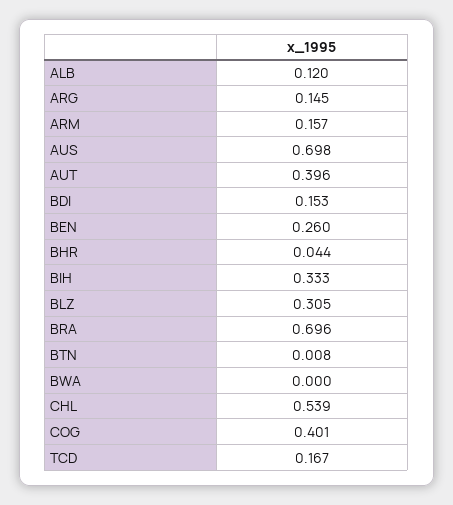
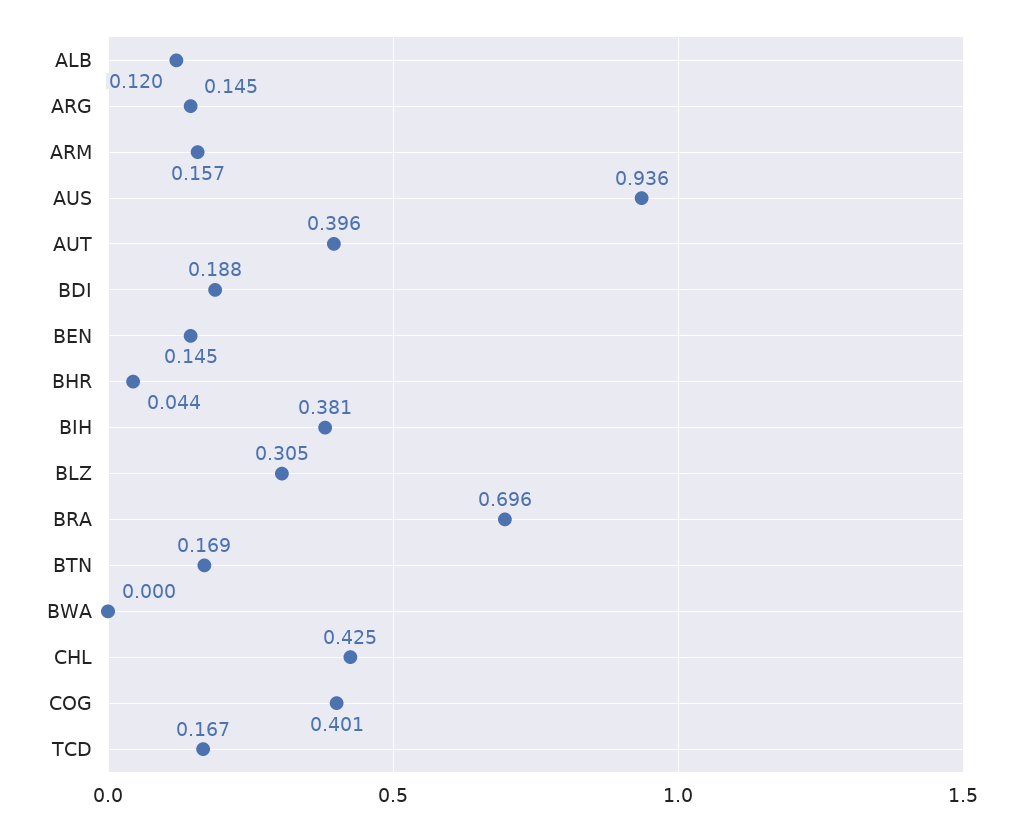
AUS: 0.698 -> 0.936
BDI: 0.153 -> 0.188
BEN: 0.26 -> 0.145
BIH: 0.333 -> 0.381
BTN: 0.008 -> 0.169
CHL: 0.539 -> 0.425

